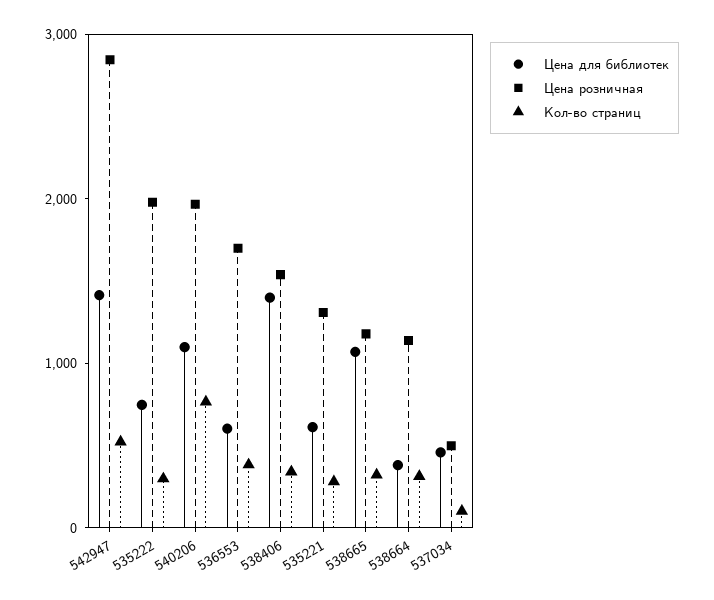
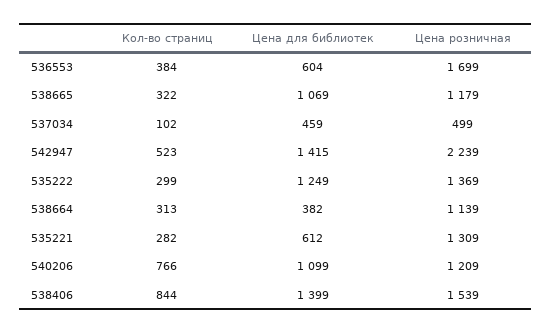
Цена розничная, 542947: 2800 -> 2239
Цена для библиотек, 535222: 800 -> 1249
Цена розничная, 535222: 2000 -> 1369
Цена розничная, 540206: 2000 -> 1209
Кол-во страниц, 538406: 400 -> 844

